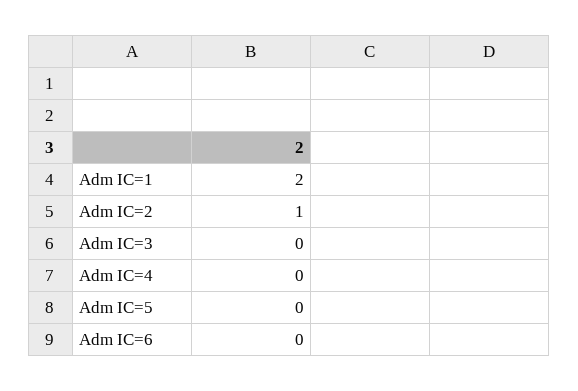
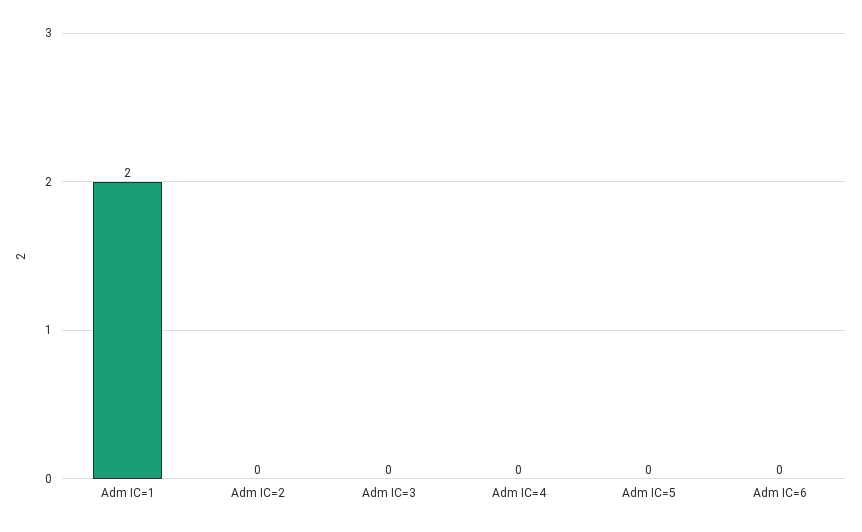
Adm IC=2: 1 -> 0

